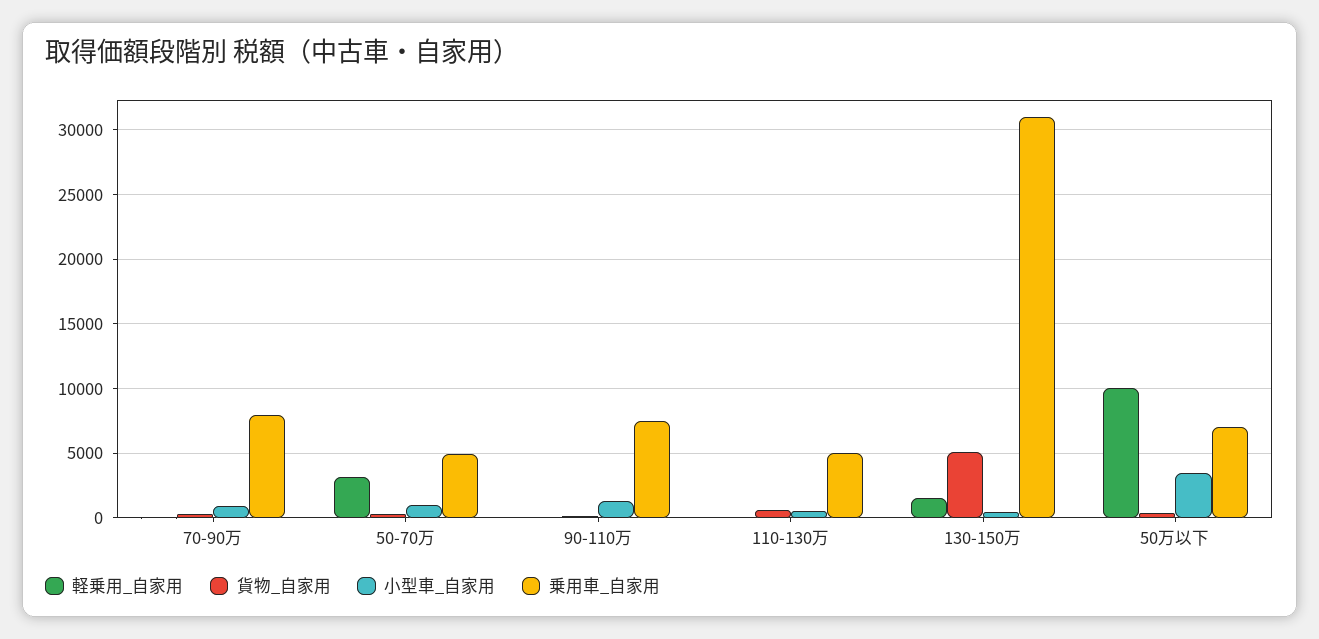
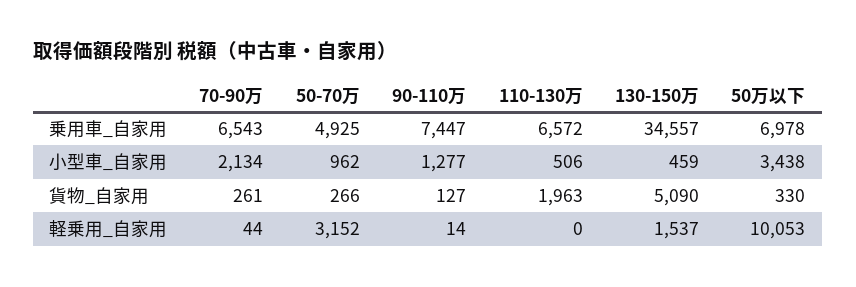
小型車_自家用, 70-90万: 1000 -> 2134
乗用車_自家用, 70-90万: 8000 -> 6543
貨物_自家用, 110-130万: 500 -> 1963
乗用車_自家用, 110-130万: 5000 -> 6572
乗用車_自家用, 130-150万: 31000 -> 34557

